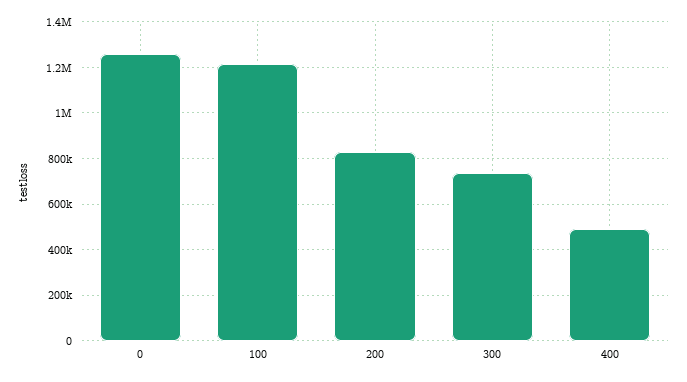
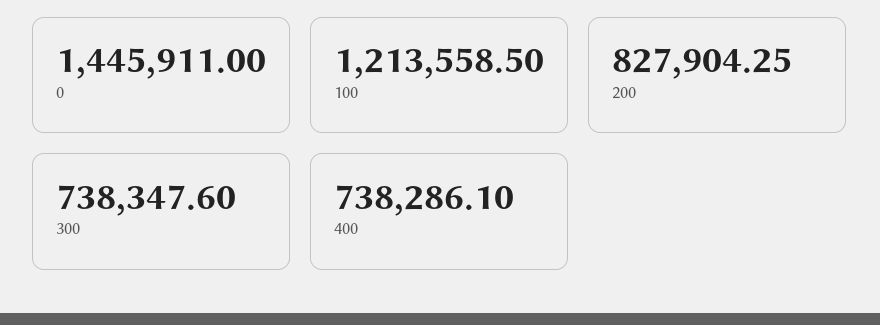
0: 1250000 -> 1445911
400: 500000 -> 738286.1

